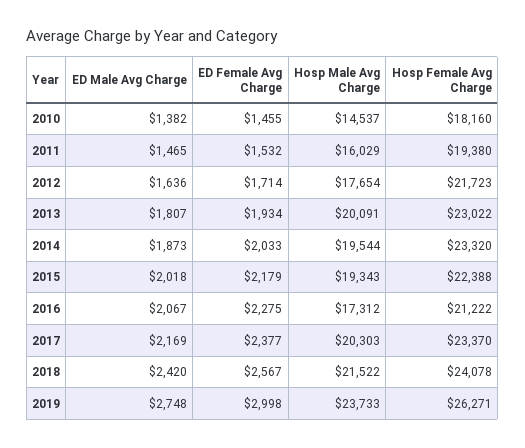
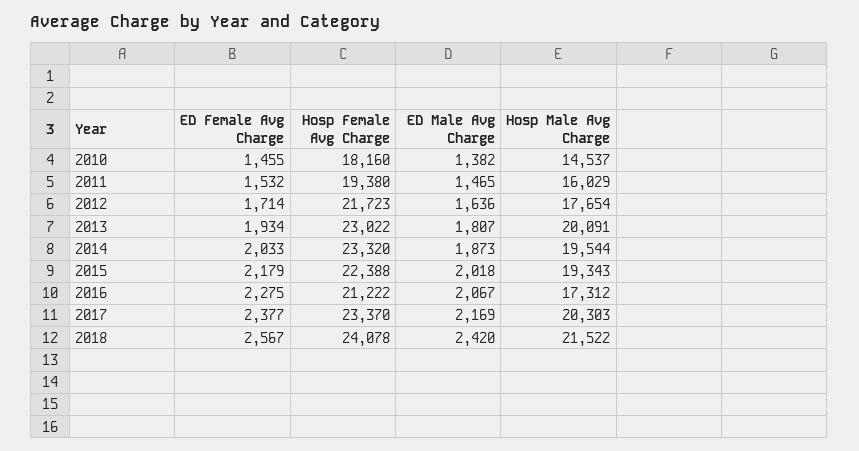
ED Male Avg Charge, 2019: 2748 -> none
ED Female Avg Charge, 2019: 2998 -> none
Hosp Male Avg Charge, 2019: 23733 -> none
Hosp Female Avg Charge, 2019: 26271 -> none

